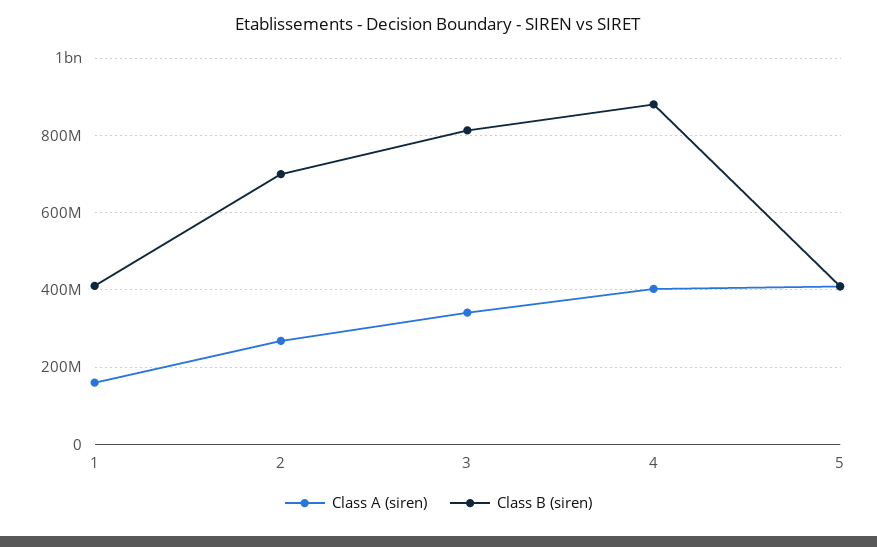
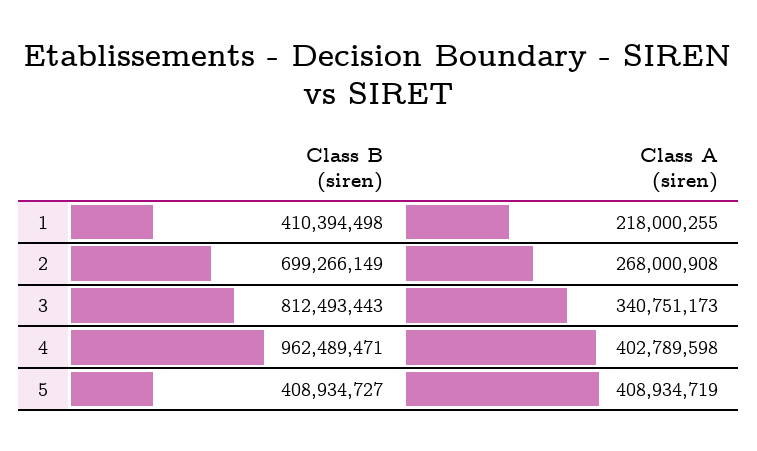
Class A (siren), 1: 160000000 -> 218000255
Class B (siren), 4: 880000000 -> 962489471

